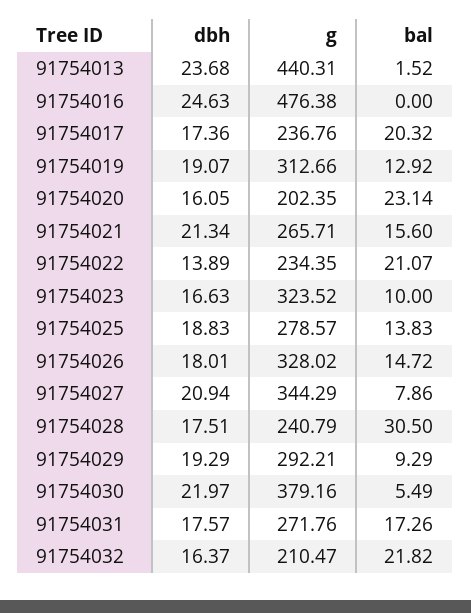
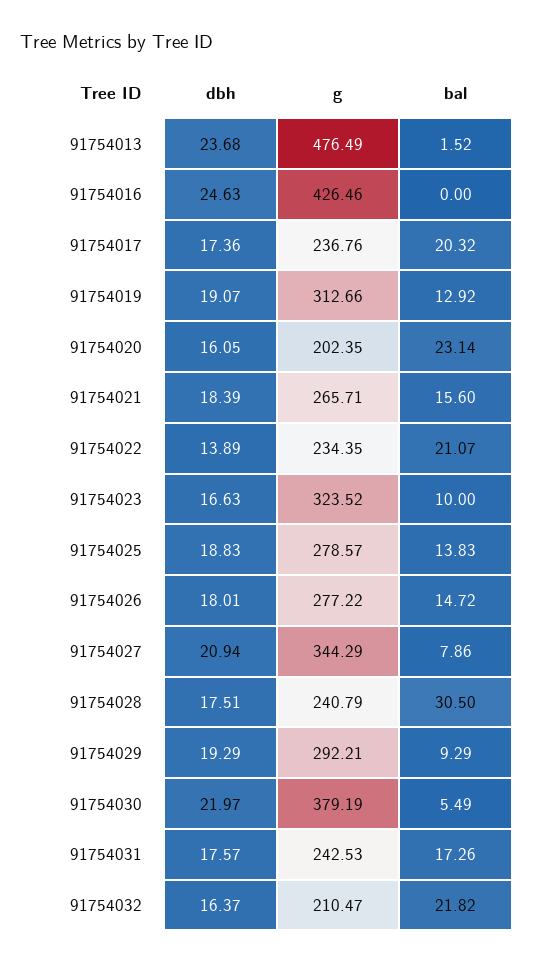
g, 91754013: 440.31 -> 476.49
g, 91754016: 476.38 -> 426.46
dbh, 91754021: 21.34 -> 18.39
g, 91754026: 328.02 -> 277.22
g, 91754030: 379.16 -> 379.19
g, 91754031: 271.76 -> 242.53

